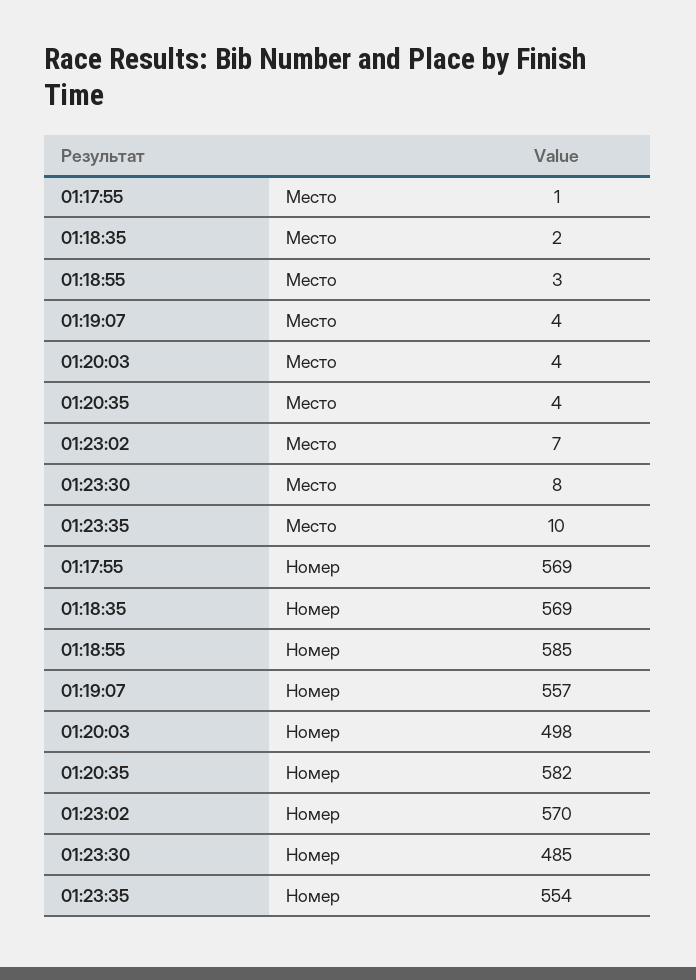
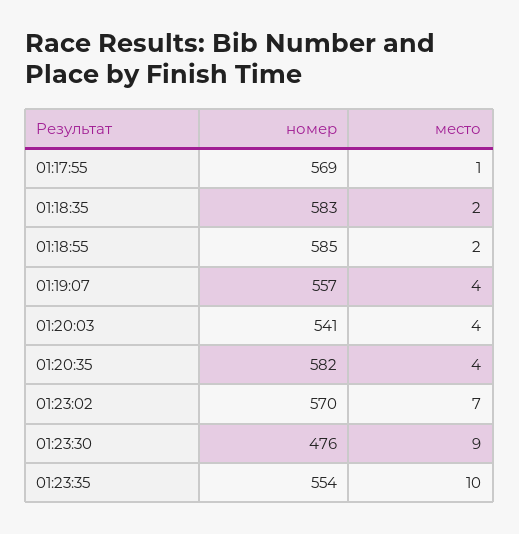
01:18:55, Место: 3 -> 2
01:23:30, Место: 8 -> 9
01:18:35, Номер: 569 -> 583
01:20:03, Номер: 498 -> 541
01:23:30, Номер: 485 -> 476

